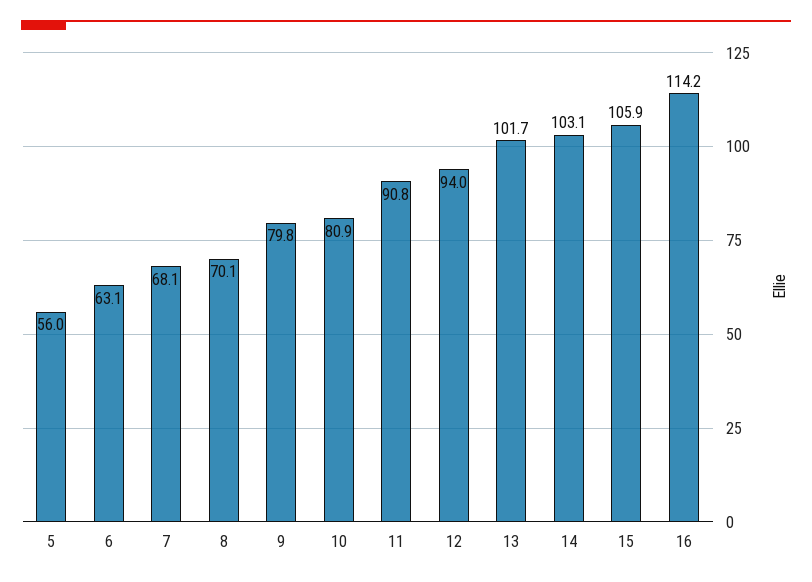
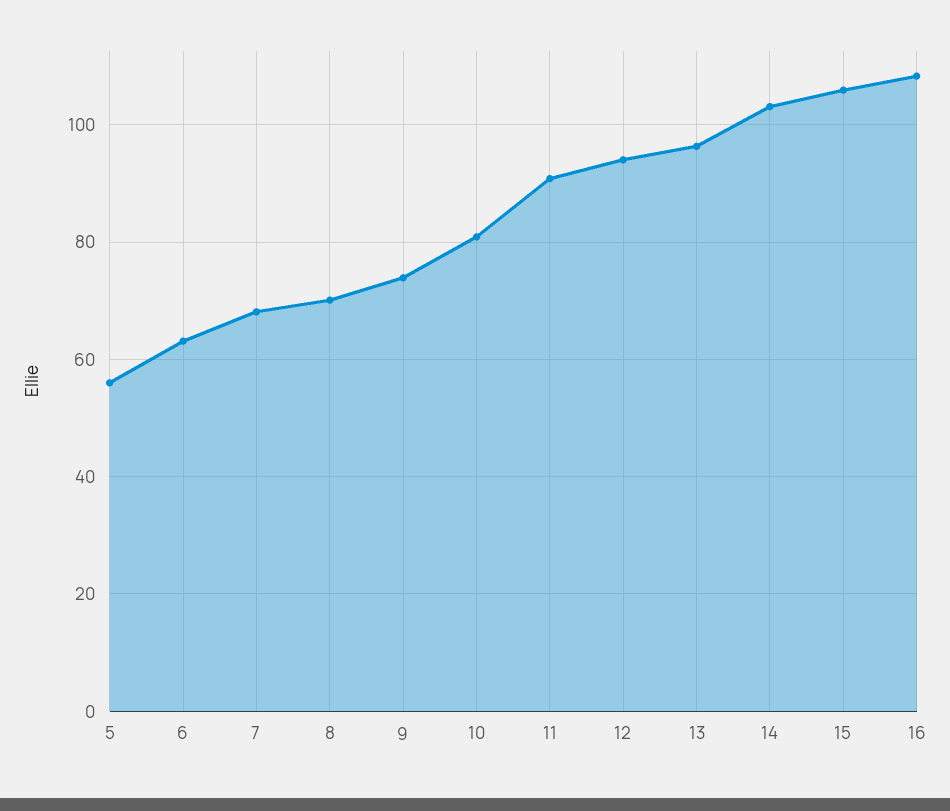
9: 79.8 -> 74
13: 101.7 -> 96
16: 114.2 -> 108

